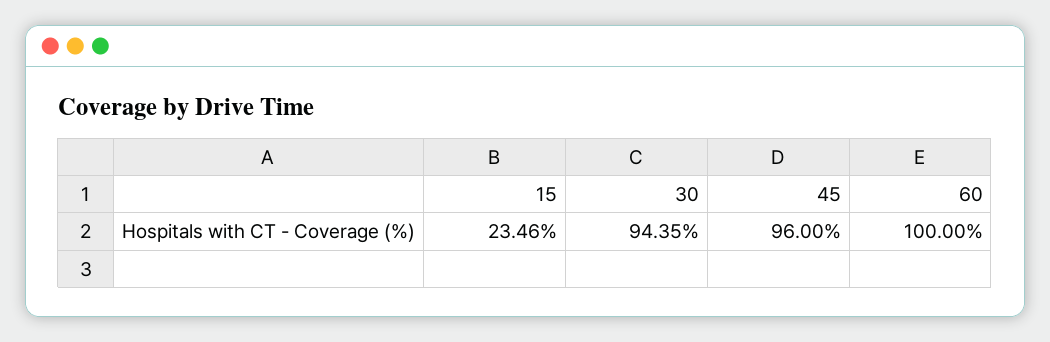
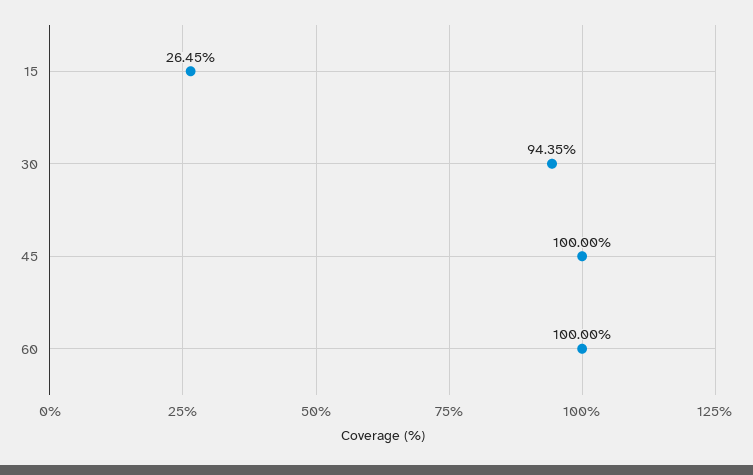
15: 23.46 -> 26.45
45: 96 -> 100

